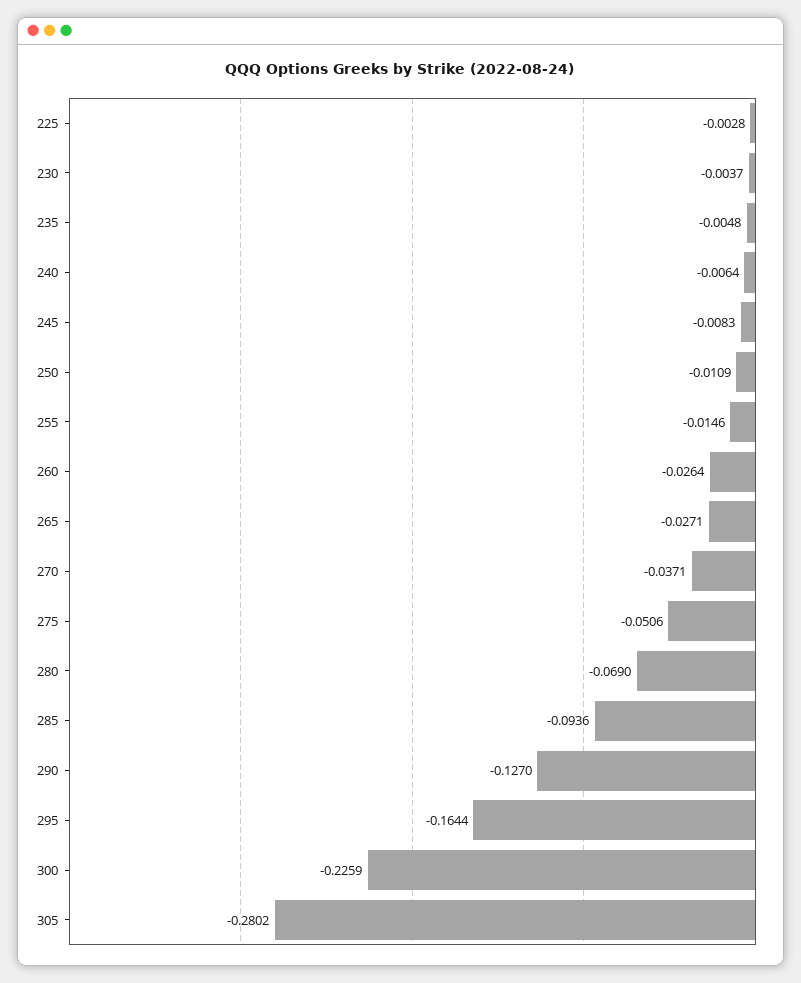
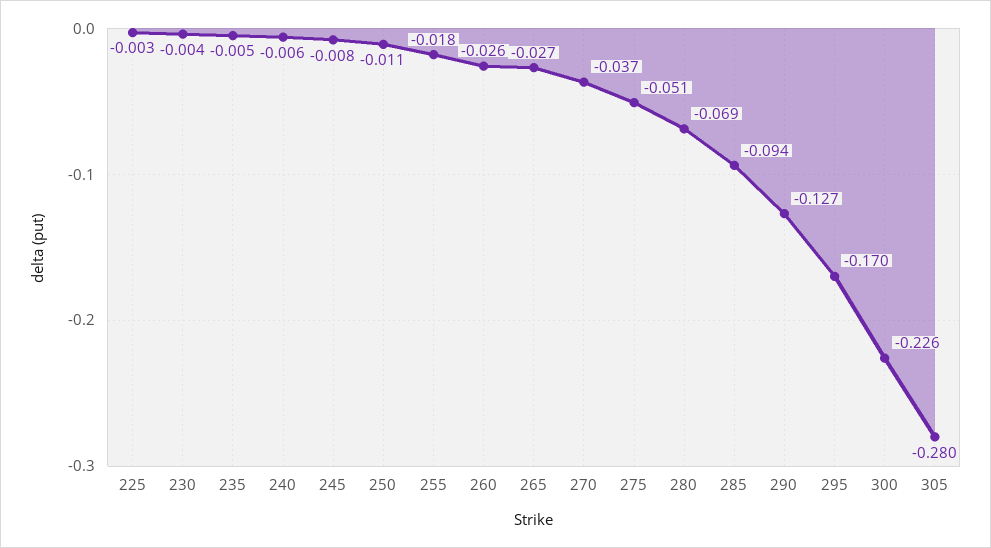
255: -0.0146 -> -0.018
295: -0.1644 -> -0.17

